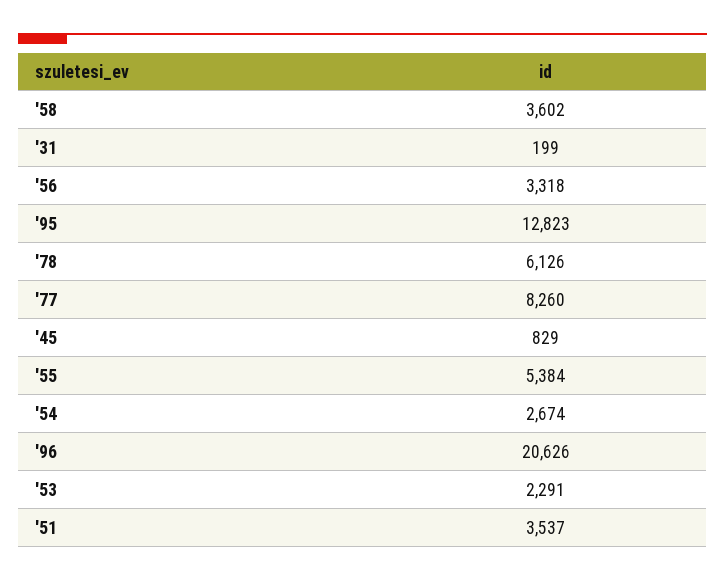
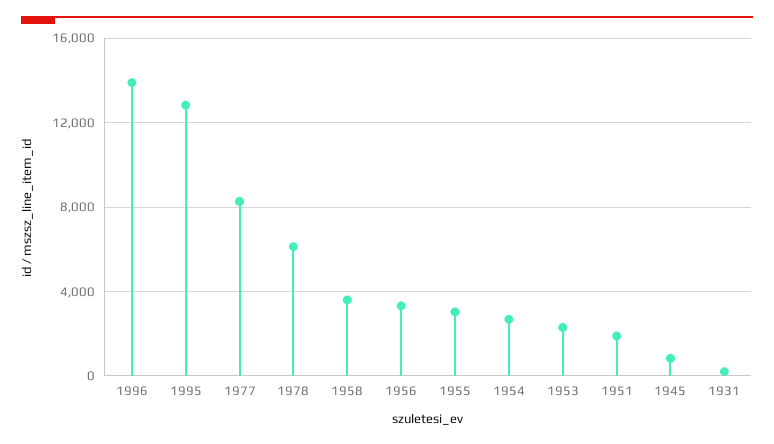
'55: 5384 -> 3000
'96: 20626 -> 14000
'51: 3537 -> 2000

